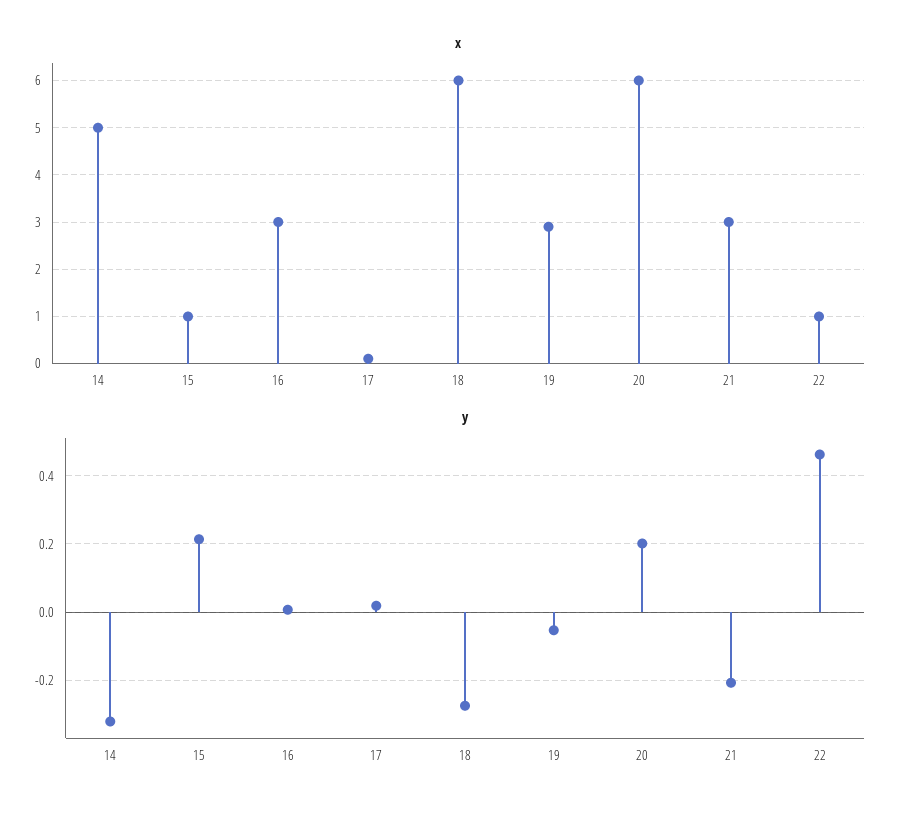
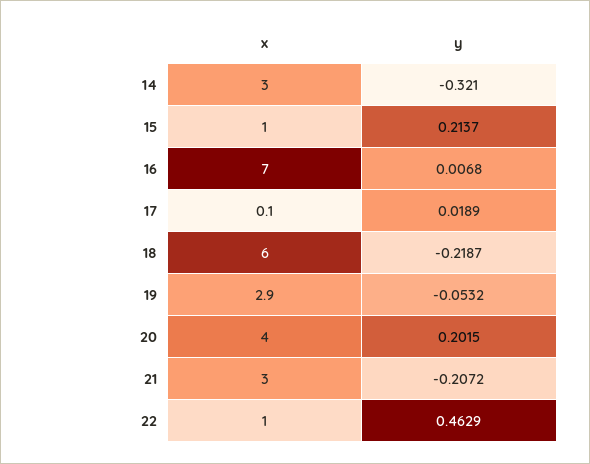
x, 14: 5 -> 3
x, 16: 3 -> 7
x, 20: 6 -> 4
y, 18: -0.28 -> -0.2187

